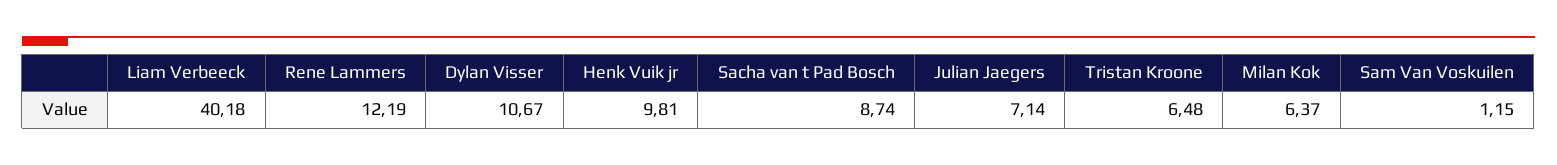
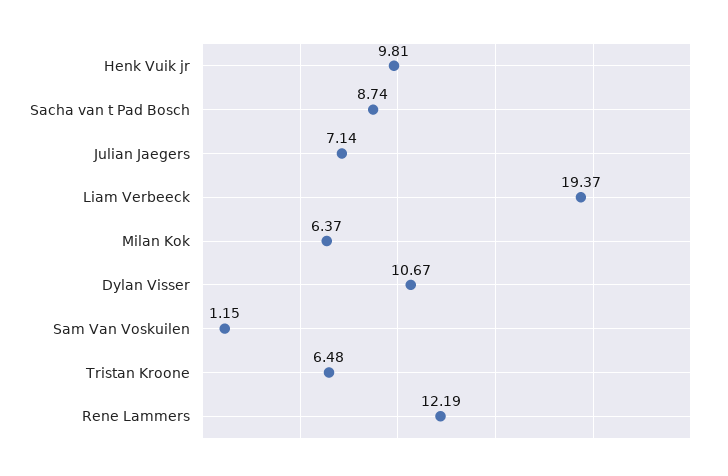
Liam Verbeeck: 40.18 -> 19.37

